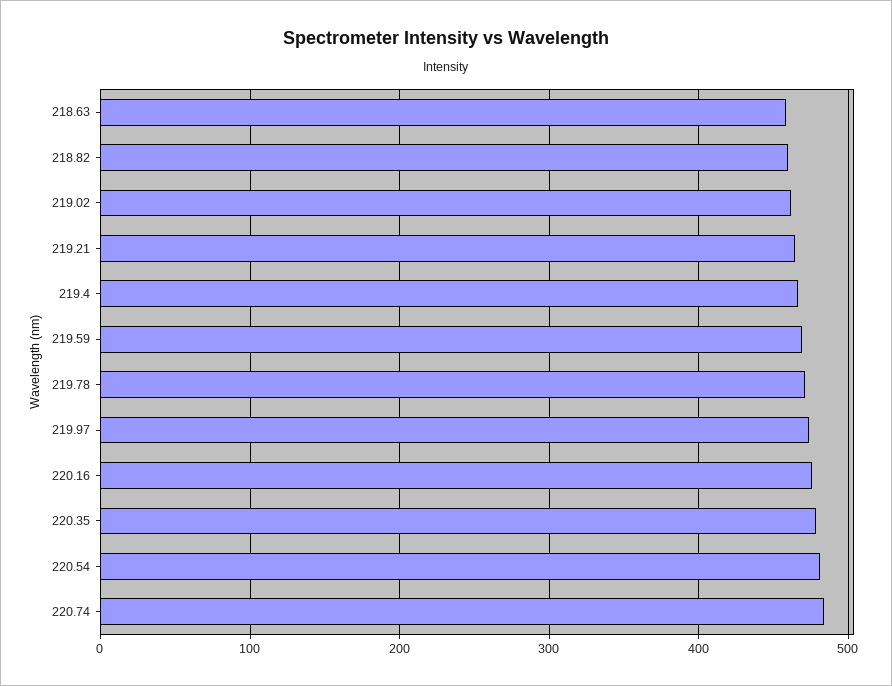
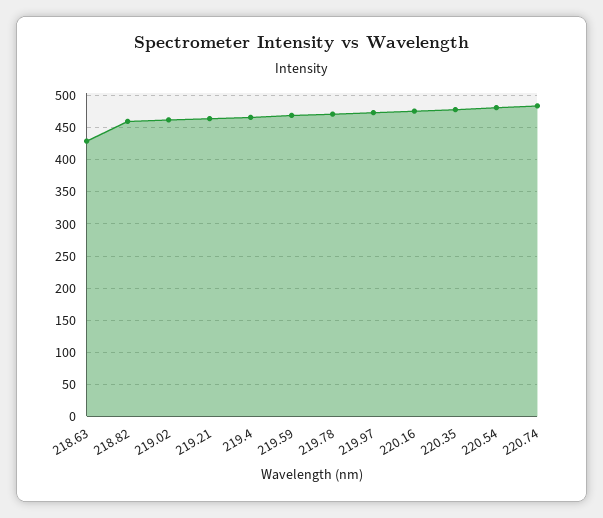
218.63: 460 -> 430

